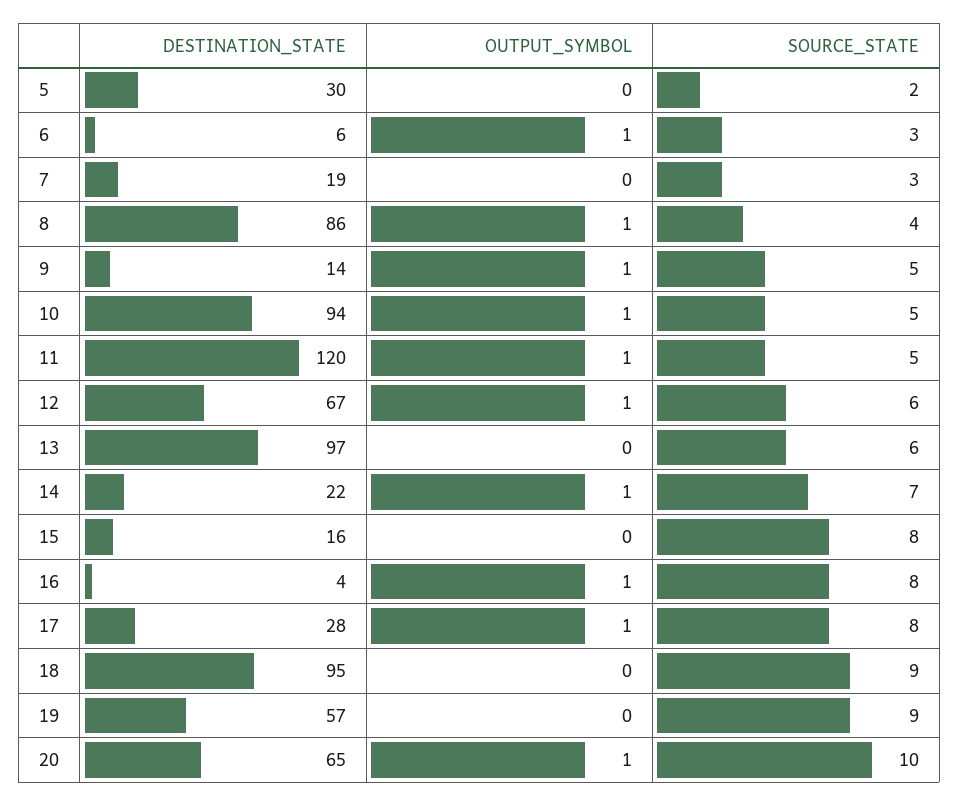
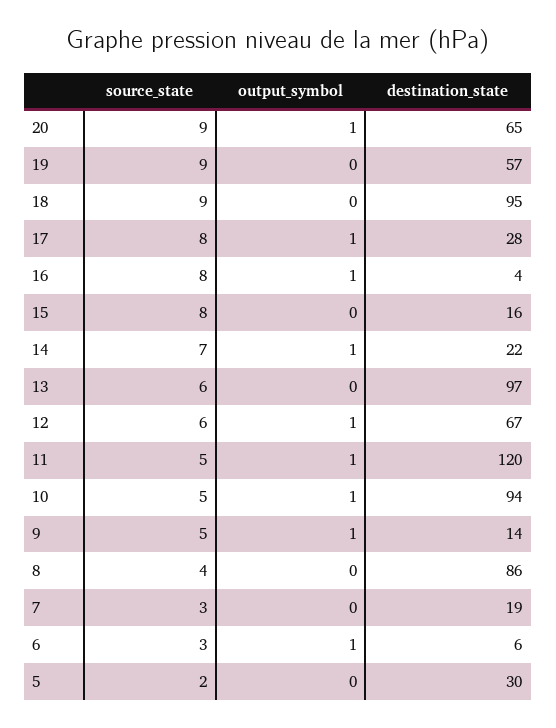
OUTPUT_SYMBOL, 8: 1 -> 0
SOURCE_STATE, 20: 10 -> 9

